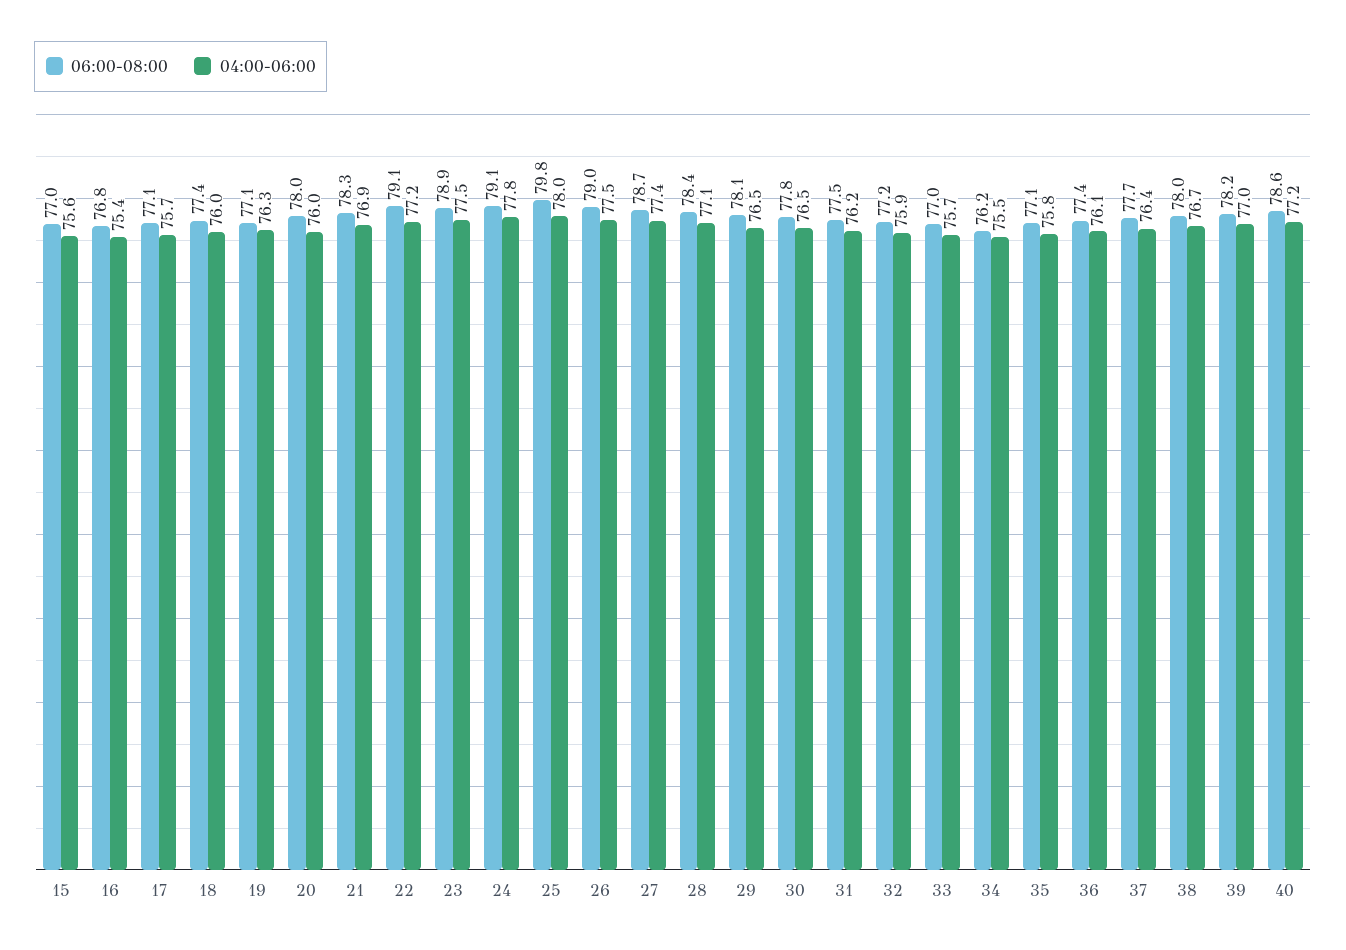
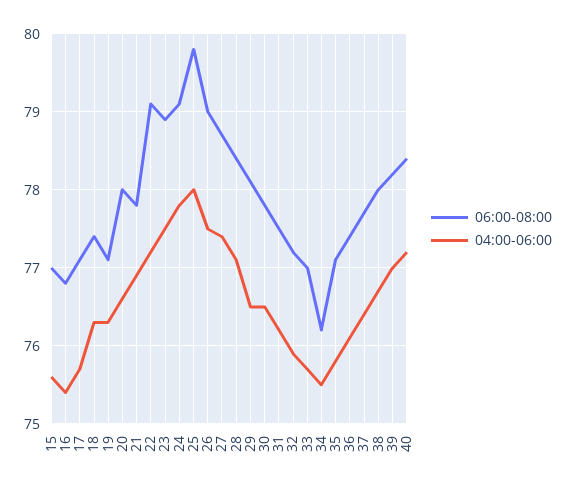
04:00-06:00, 18: 76 -> 76.3
04:00-06:00, 20: 76 -> 76.6
06:00-08:00, 21: 78.3 -> 77.8
06:00-08:00, 40: 78.6 -> 78.4

